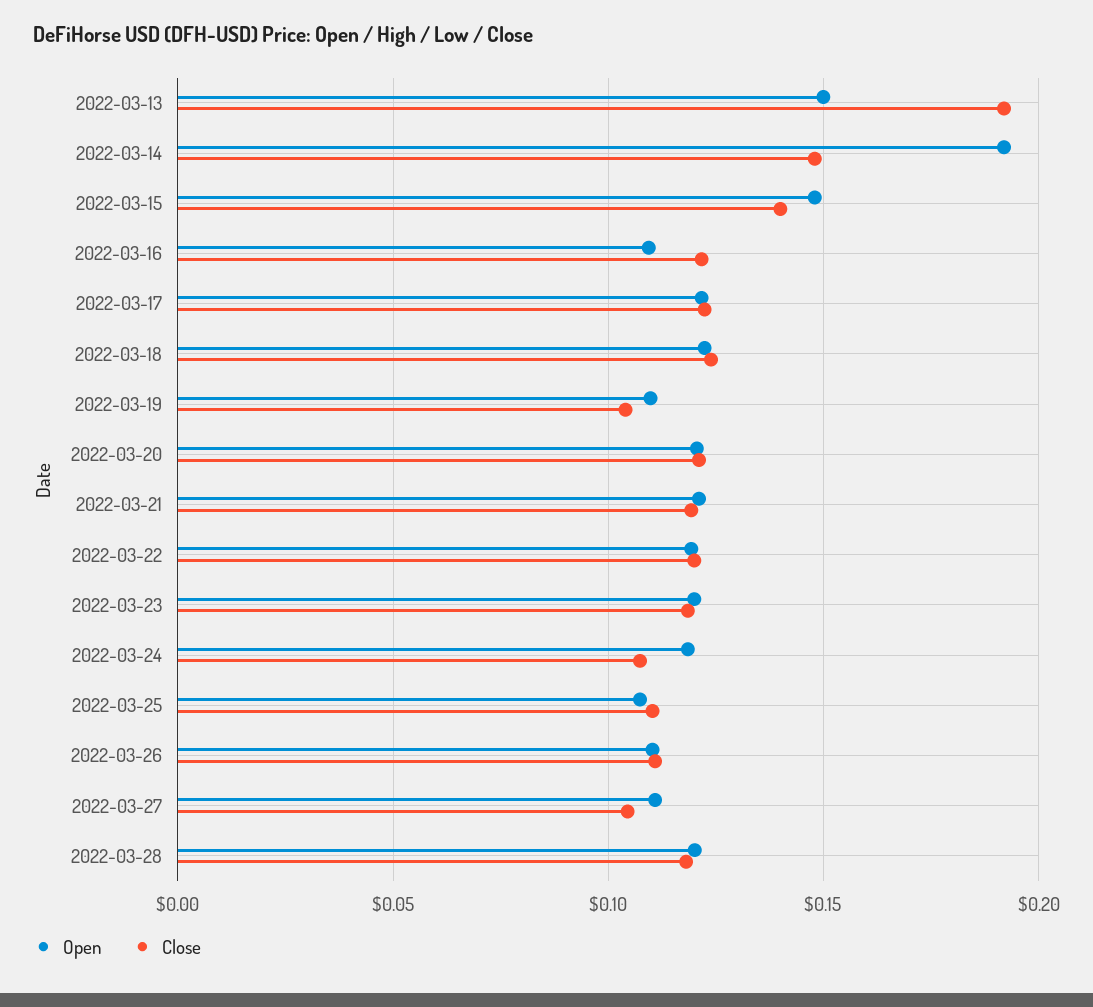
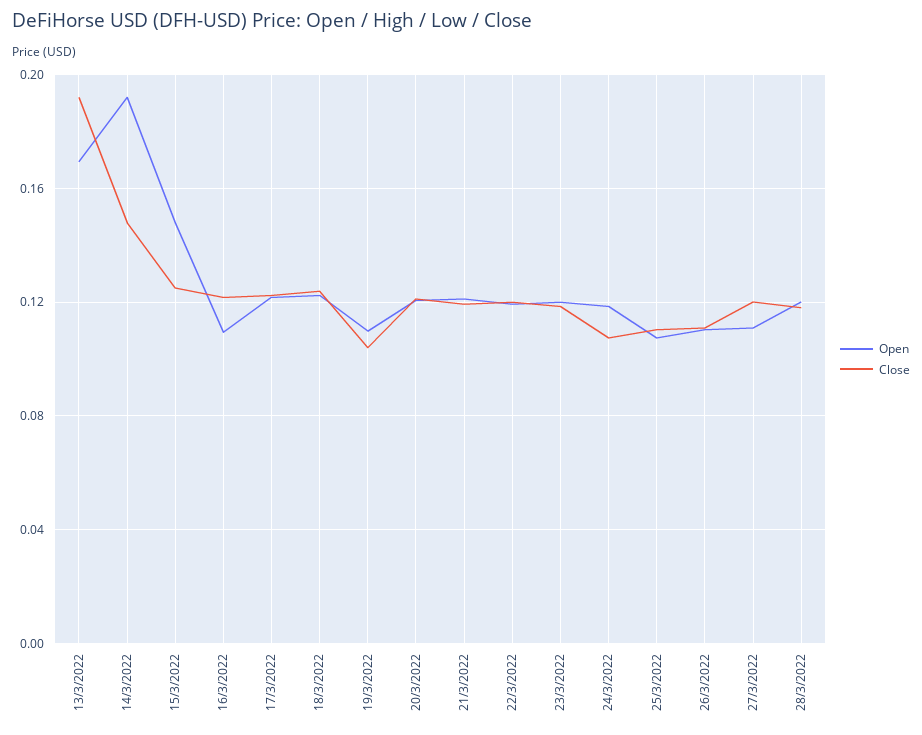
Open, 2022-03-13: 0.15 -> 0.17
Close, 2022-03-15: 0.14 -> 0.125
Close, 2022-03-27: 0.105 -> 0.12

